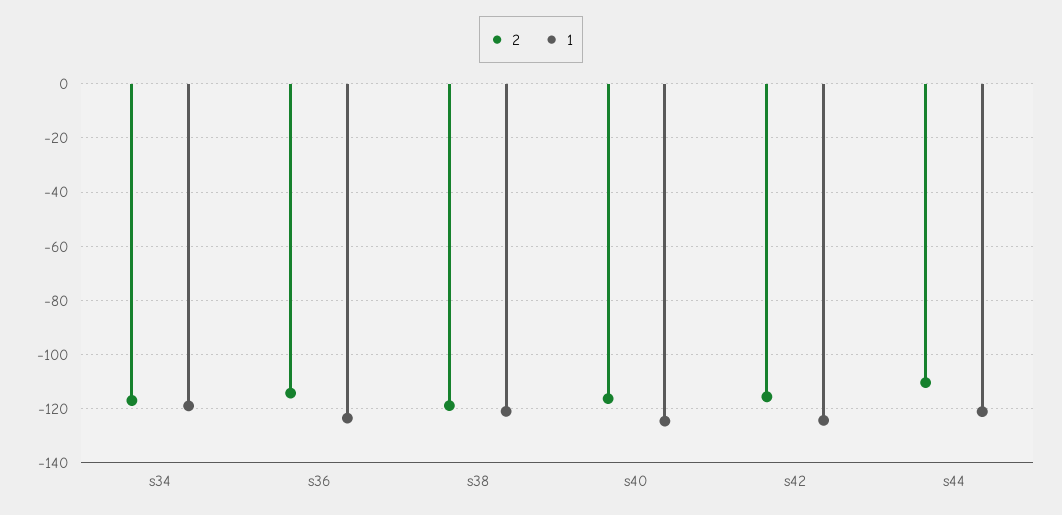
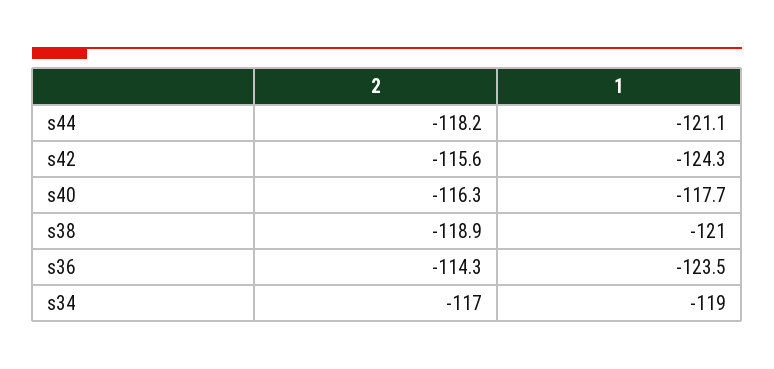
1, s40: -125 -> -117.7
2, s44: -110 -> -118.2

